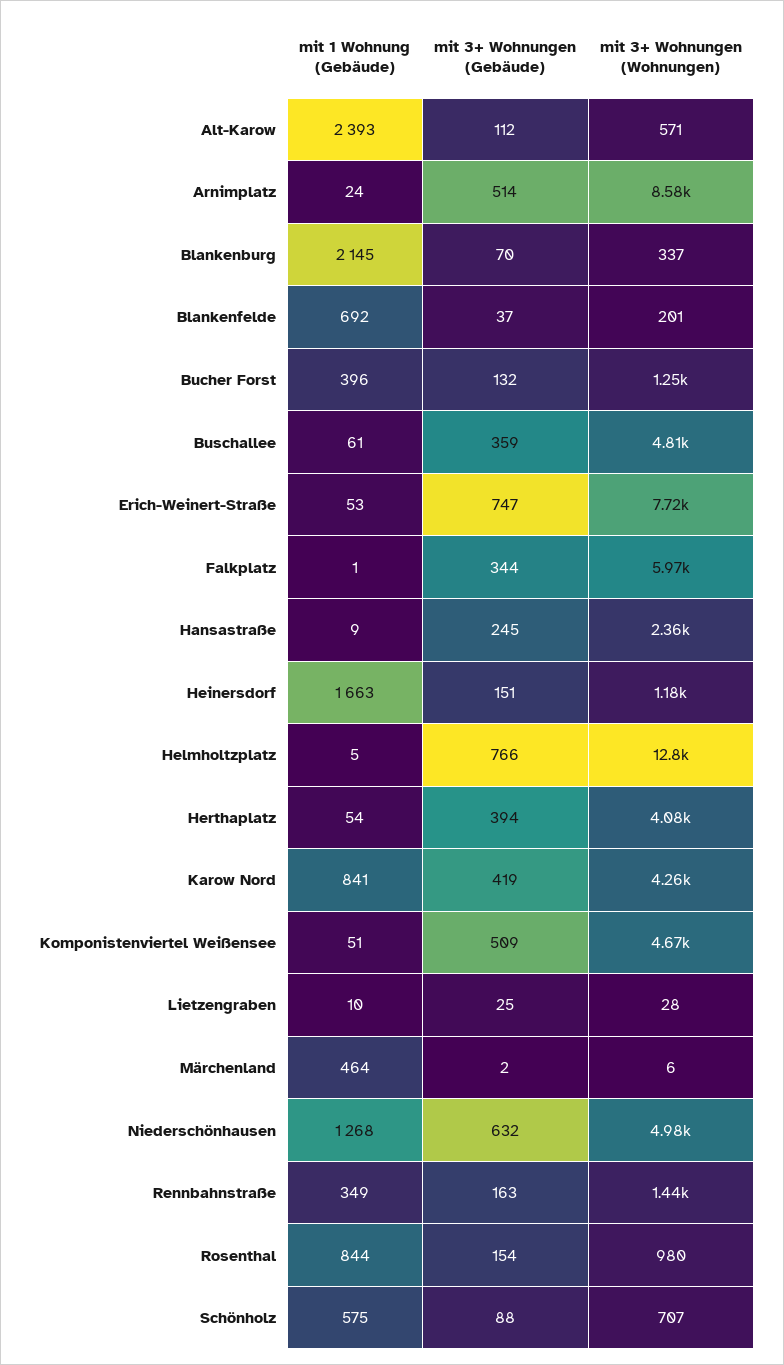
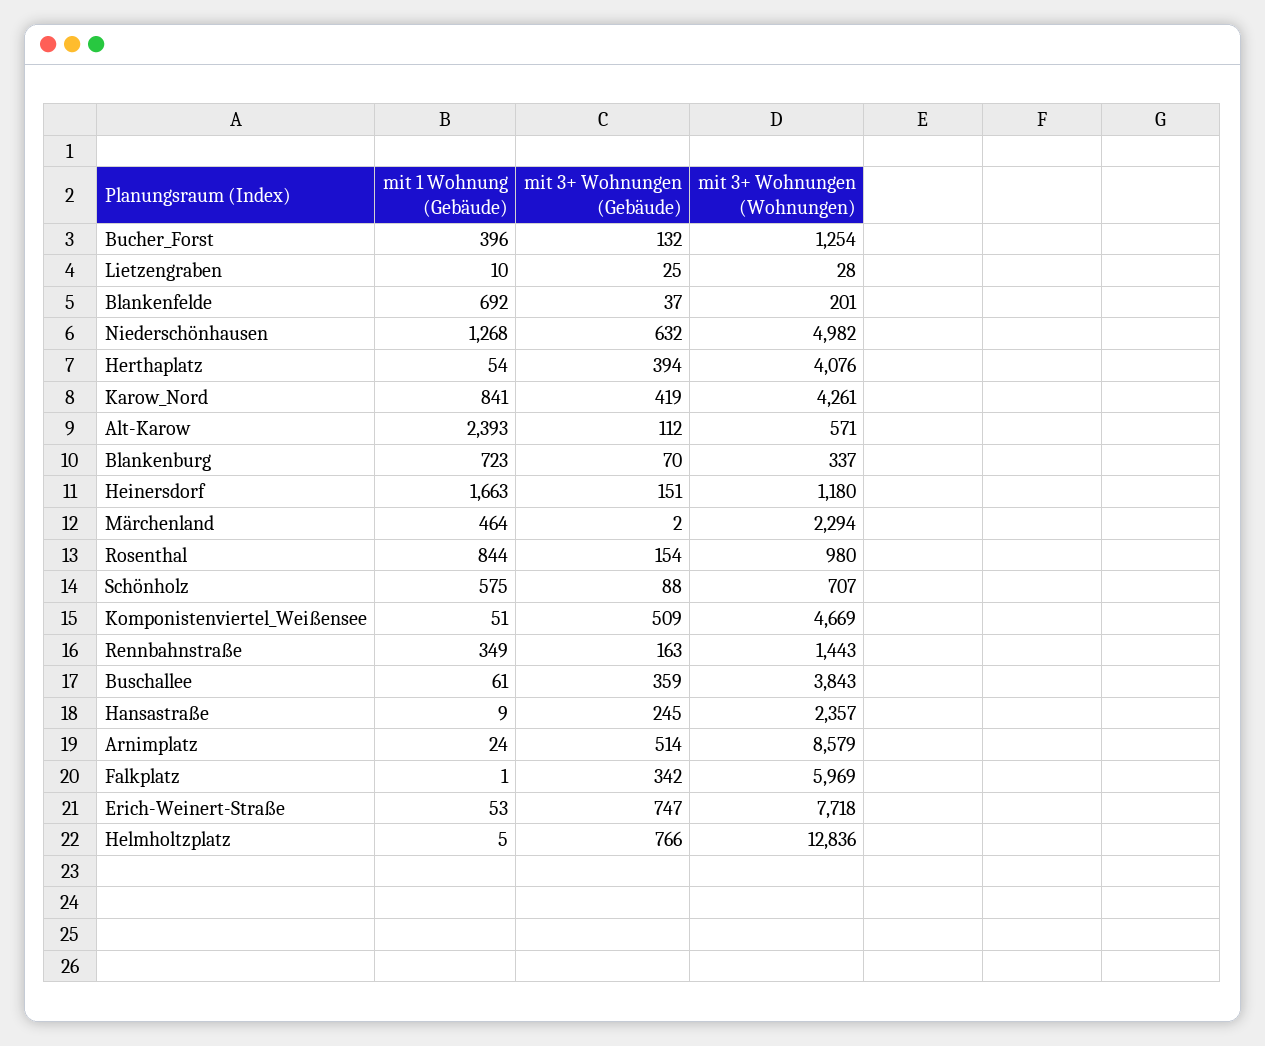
mit 1 Wohnung (Gebäude), Blankenburg: 2145 -> 723
mit 3+ Wohnungen (Wohnungen), Buschallee: 4810 -> 3843
mit 3+ Wohnungen (Gebäude), Falkplatz: 344 -> 342
mit 3+ Wohnungen (Wohnungen), Märchenland: 6 -> 2294

